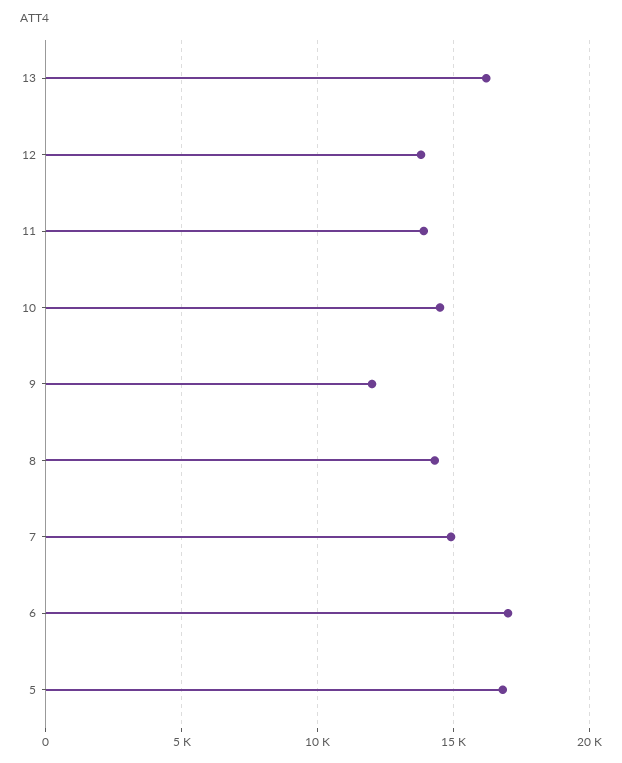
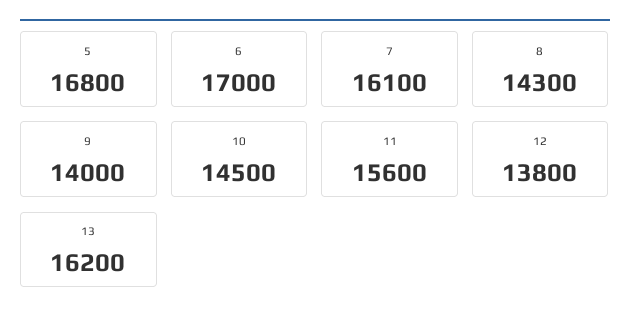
11: 14000 -> 15600
9: 12000 -> 14000
7: 15000 -> 16100

